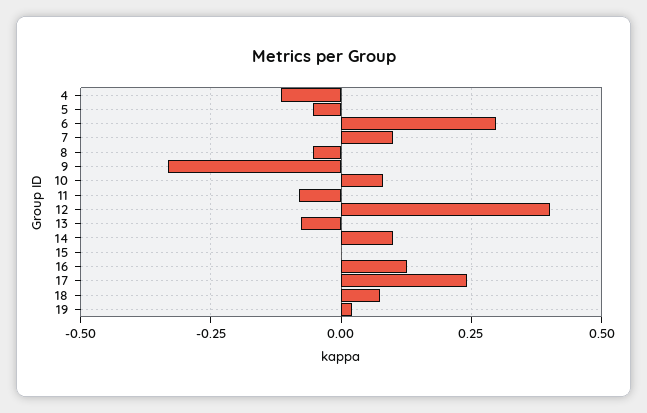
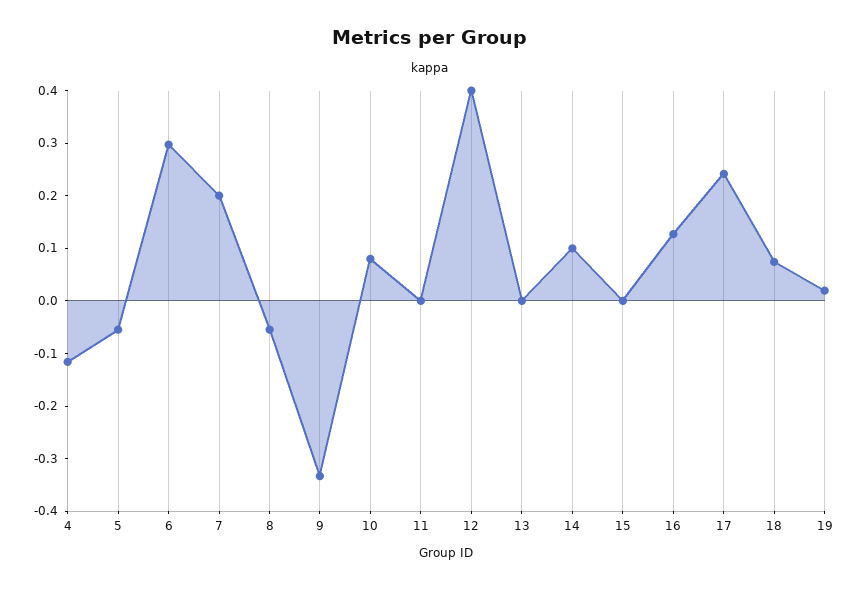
7: 0.1 -> 0.2
11: -0.075 -> 0
13: -0.075 -> 0

